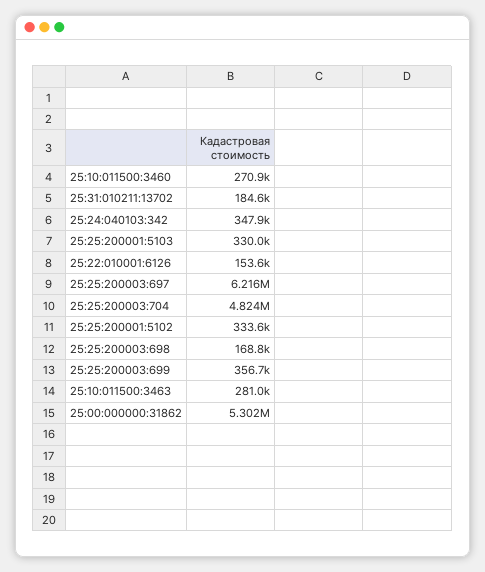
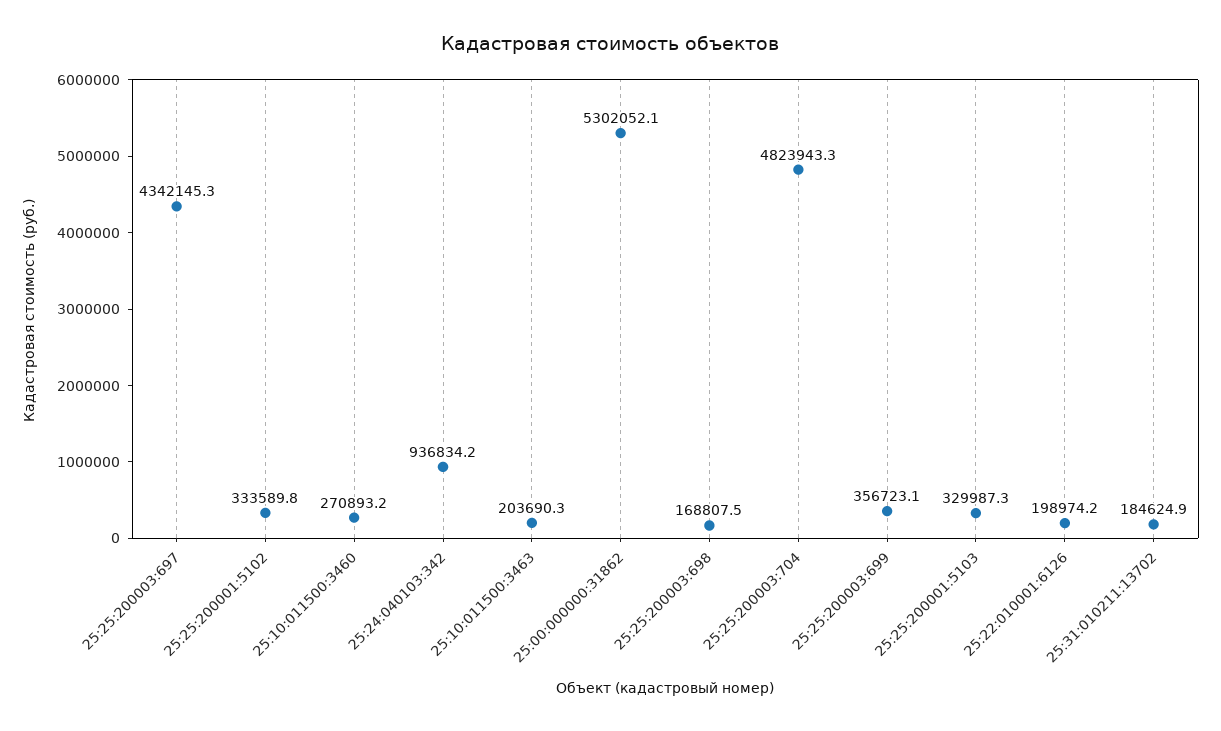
25:24:040103:342: 347900 -> 936834.2
25:22:010001:6126: 153600 -> 198974.2
25:25:200003:697: 6216000 -> 4342145.3
25:10:011500:3463: 281000 -> 203690.3

